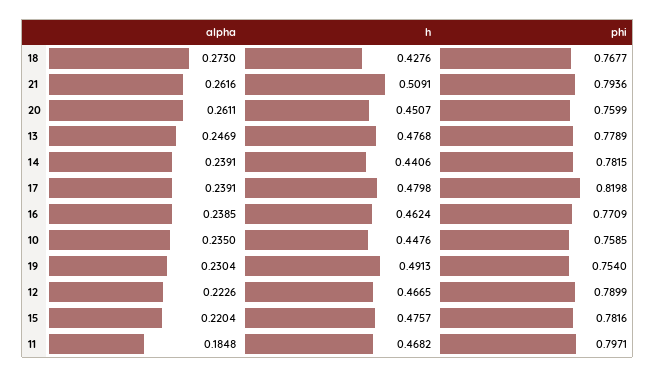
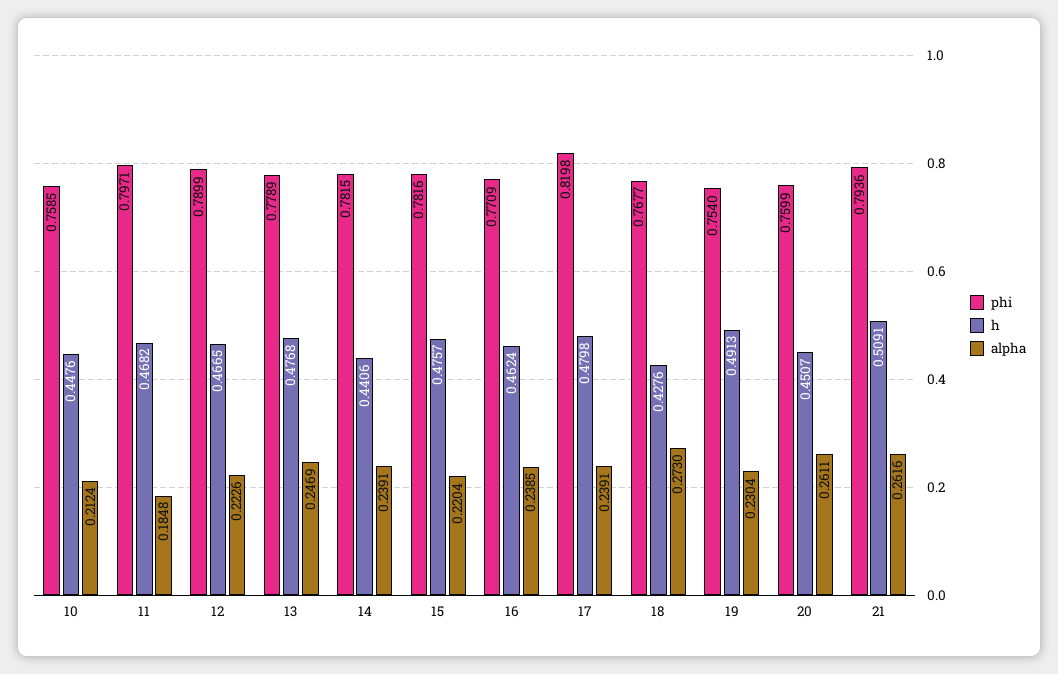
alpha, 10: 0.235 -> 0.2124

